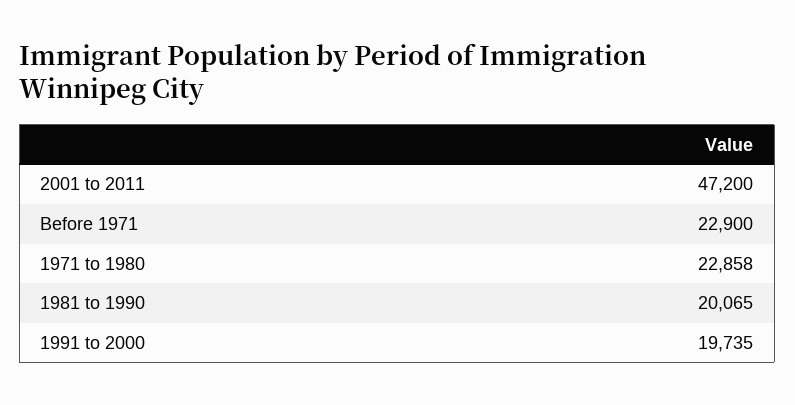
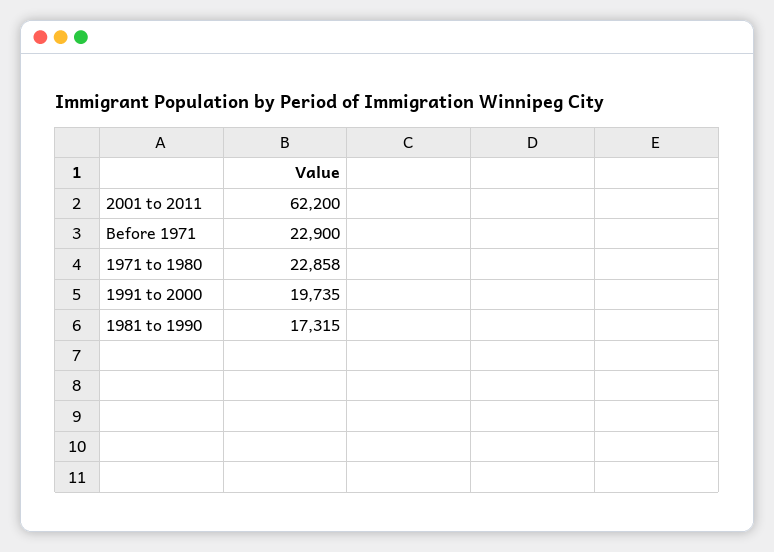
2001 to 2011: 47200 -> 62200
1981 to 1990: 20065 -> 17315

